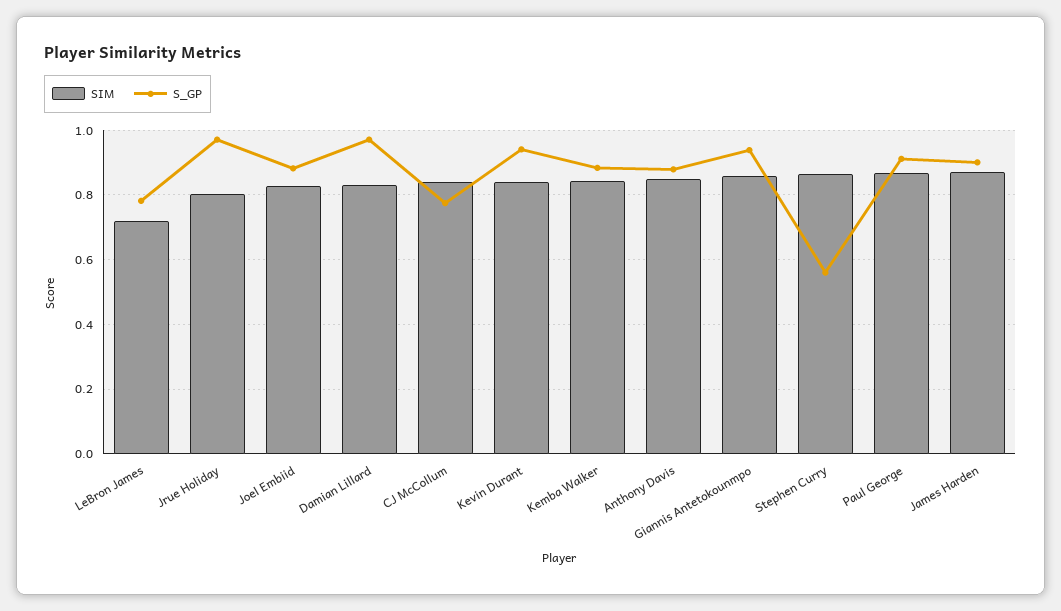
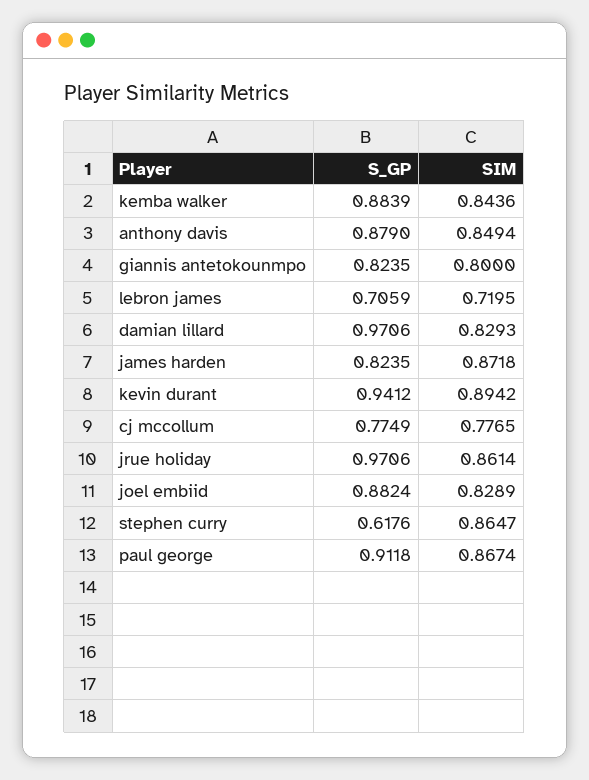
S_GP, LeBron James: 0.78 -> 0.7059
SIM, Jrue Holiday: 0.8 -> 0.8614
SIM, CJ McCollum: 0.84 -> 0.7765
SIM, Kevin Durant: 0.84 -> 0.8942
SIM, Giannis Antetokounmpo: 0.86 -> 0.8
S_GP, Giannis Antetokounmpo: 0.94 -> 0.8235
S_GP, Stephen Curry: 0.56 -> 0.6176
S_GP, James Harden: 0.9 -> 0.8235

